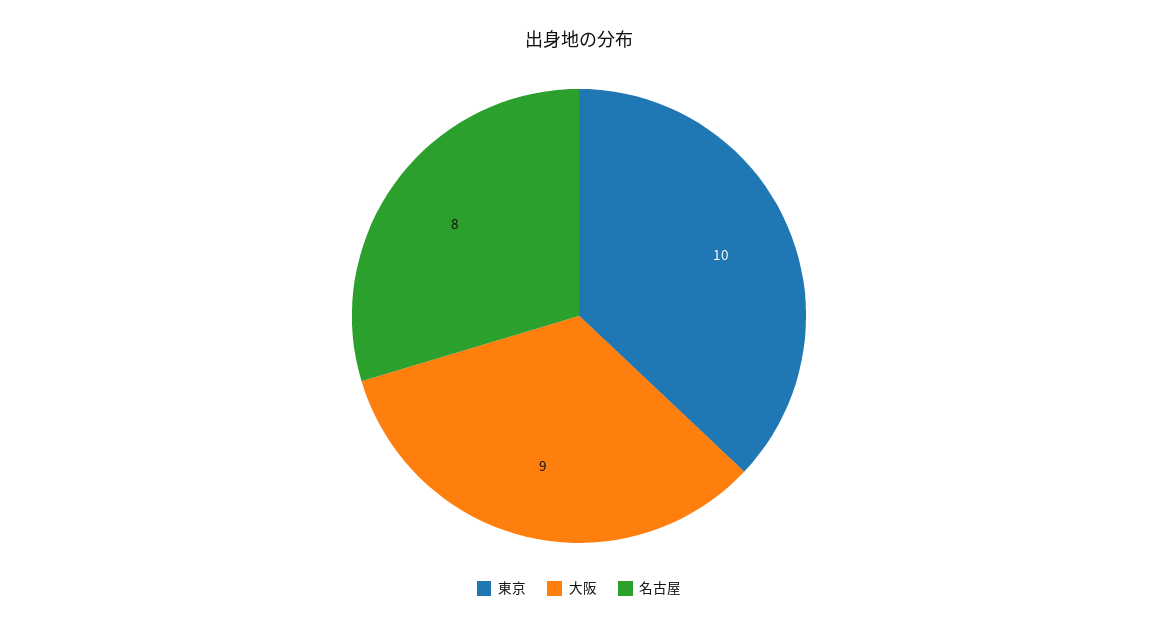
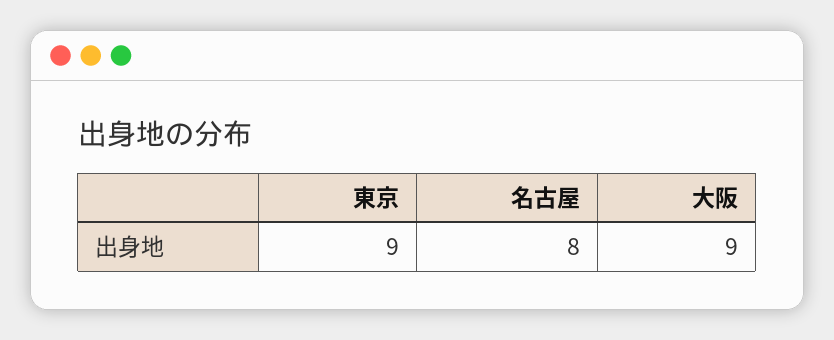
東京: 10 -> 9

